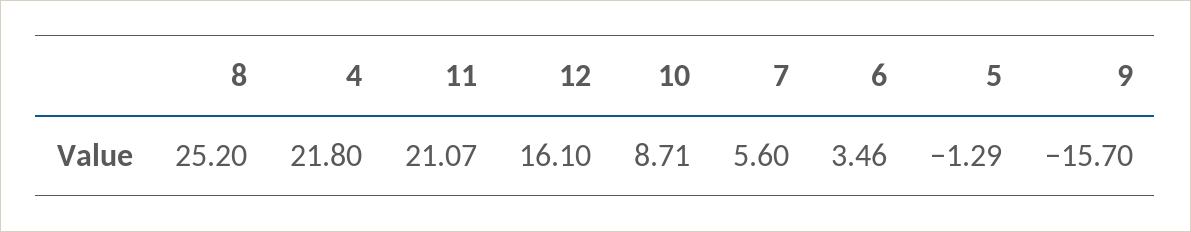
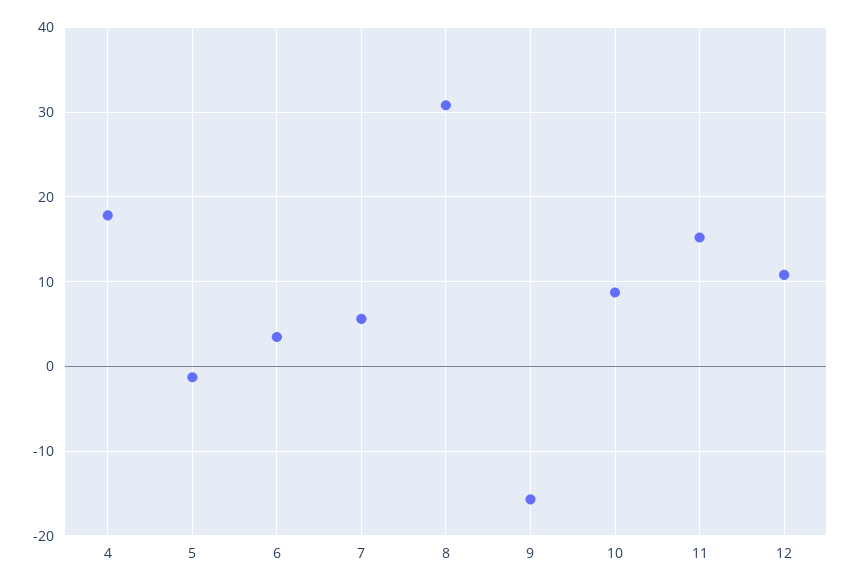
8: 25.2 -> 31
4: 21.8 -> 18
11: 21.07 -> 15
12: 16.1 -> 11

